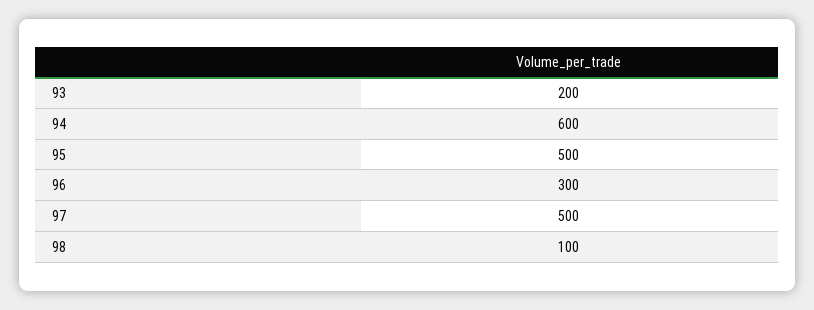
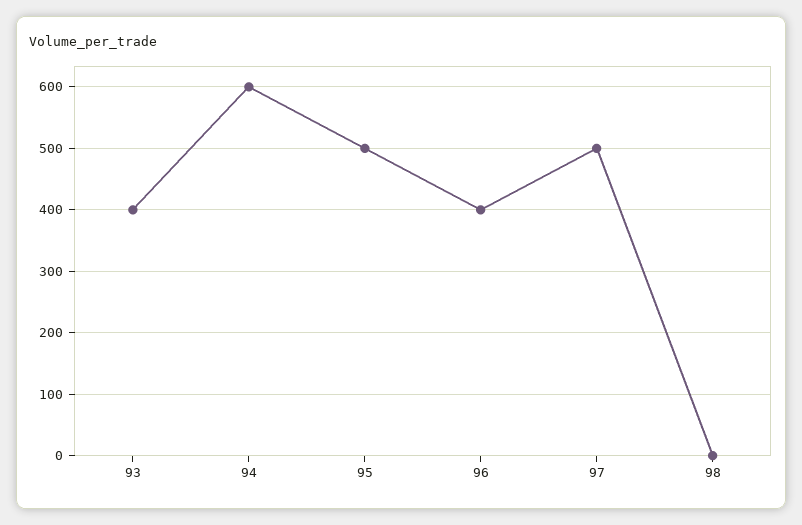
93: 200 -> 400
96: 300 -> 400
98: 100 -> 0

